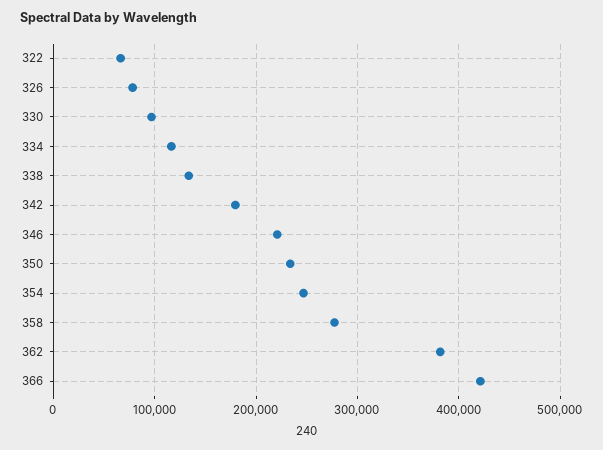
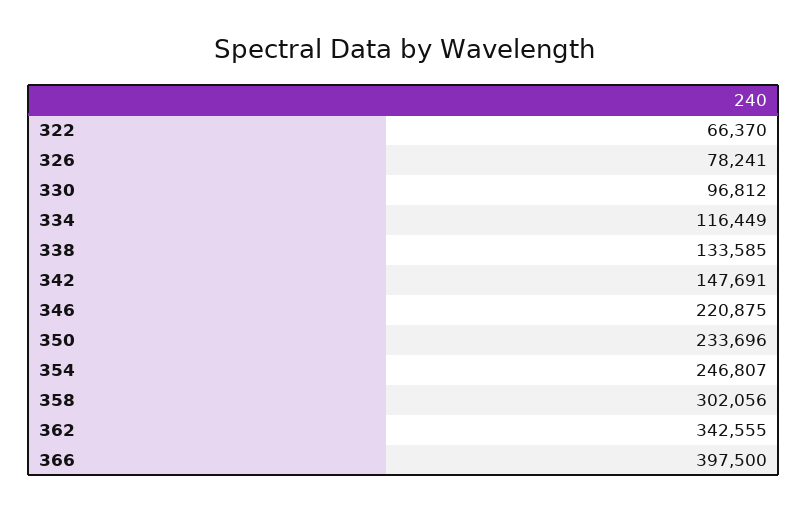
342: 180000 -> 147691
358: 280000 -> 302056
362: 380000 -> 342555
366: 420000 -> 397500

